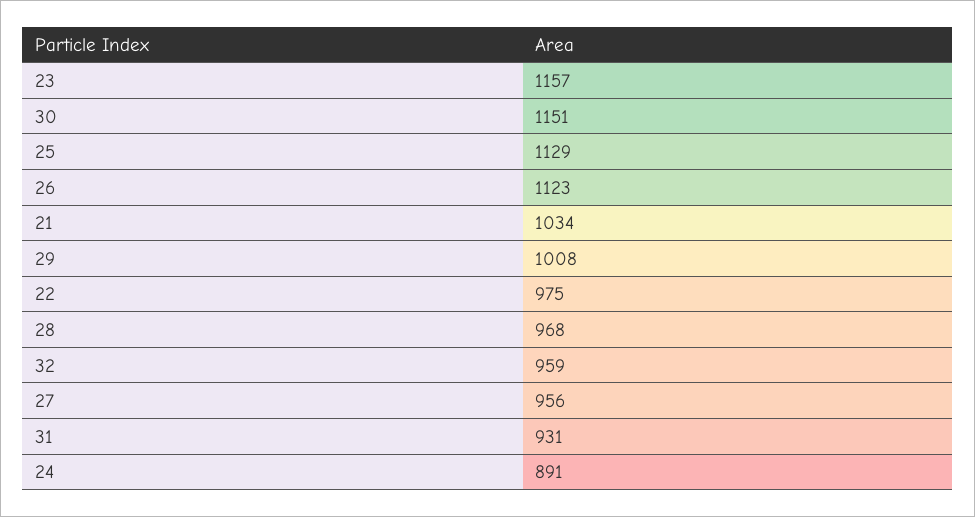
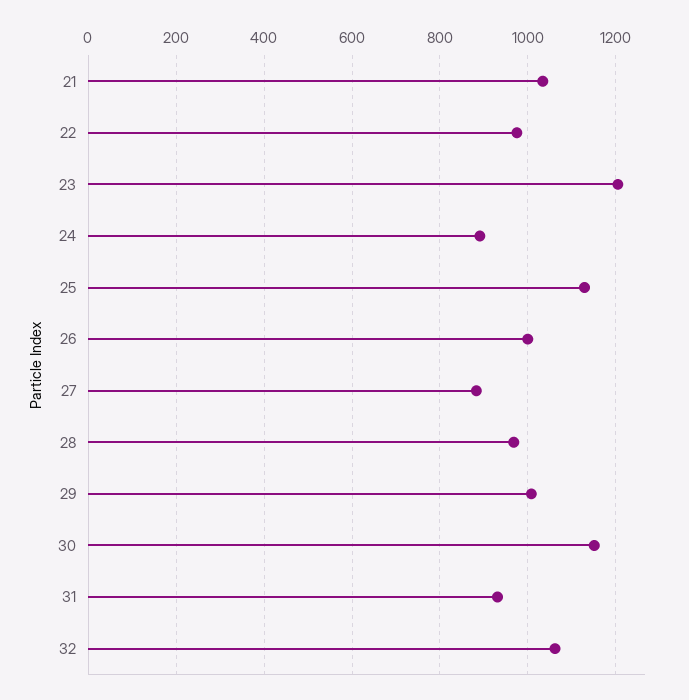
23: 1157 -> 1200
26: 1123 -> 1000
32: 959 -> 1060
27: 956 -> 880

